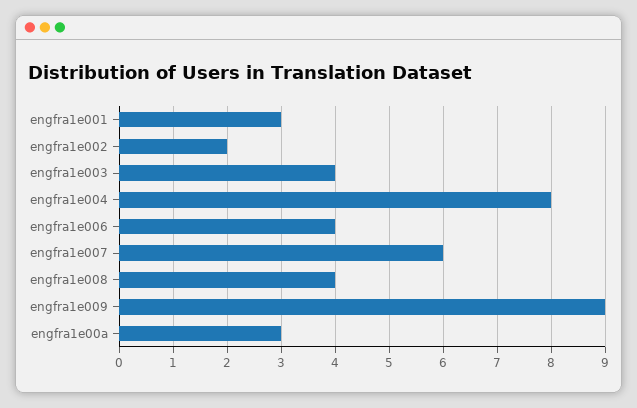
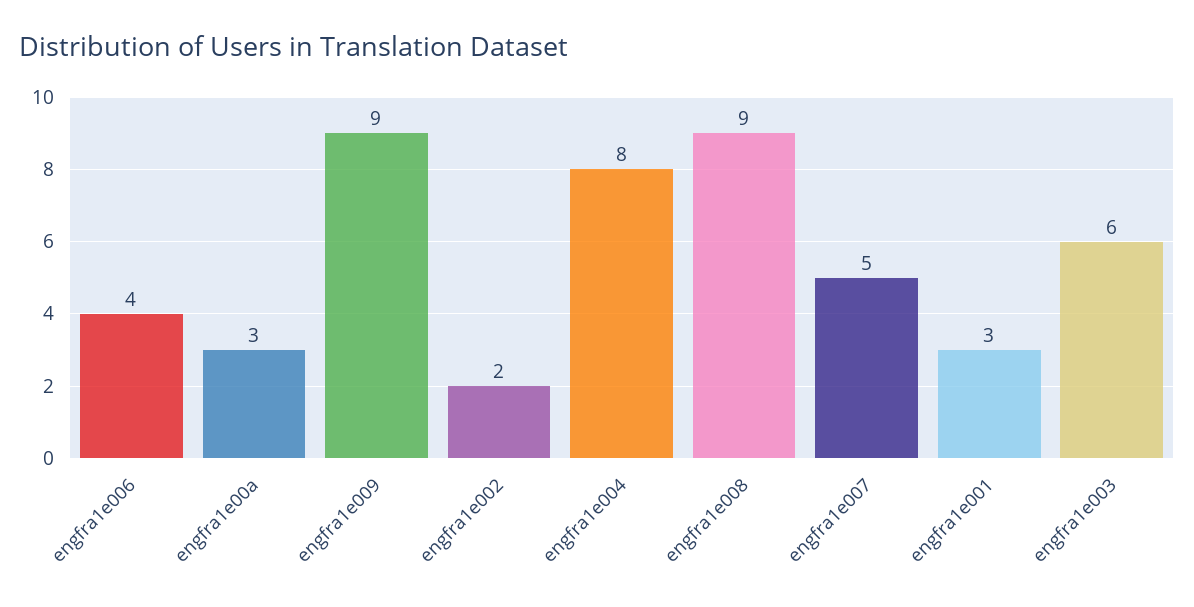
engfra1e003: 4 -> 6
engfra1e007: 6 -> 5
engfra1e008: 4 -> 9

